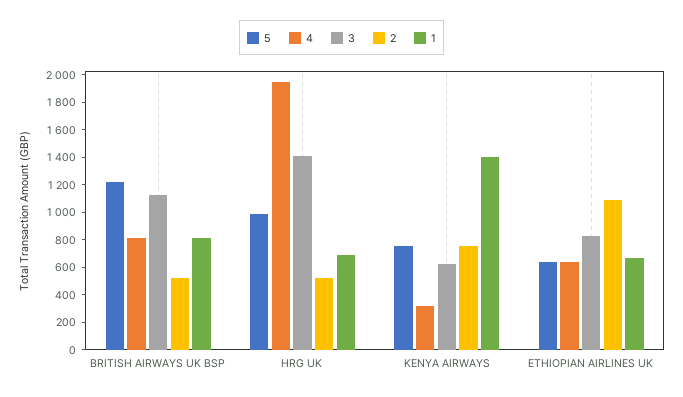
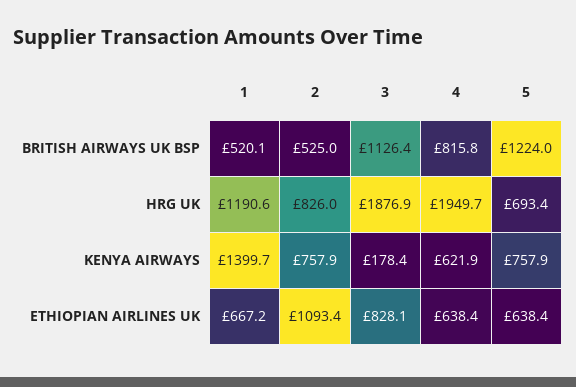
1, BRITISH AIRWAYS UK BSP: 800 -> 520.1
5, HRG UK: 1000 -> 693.4
3, HRG UK: 1400 -> 1876.9
2, HRG UK: 500 -> 826
1, HRG UK: 700 -> 1190.6
4, KENYA AIRWAYS: 300 -> 621.9
3, KENYA AIRWAYS: 600 -> 178.4

